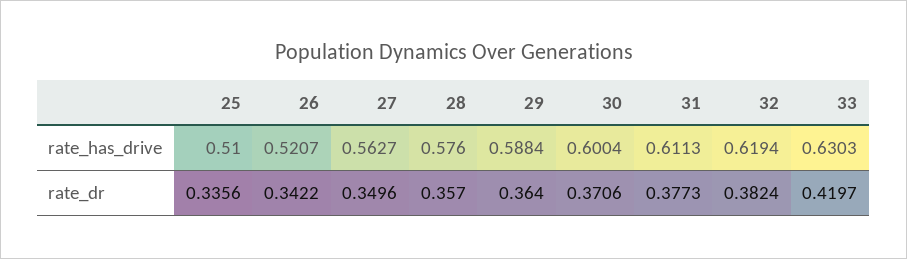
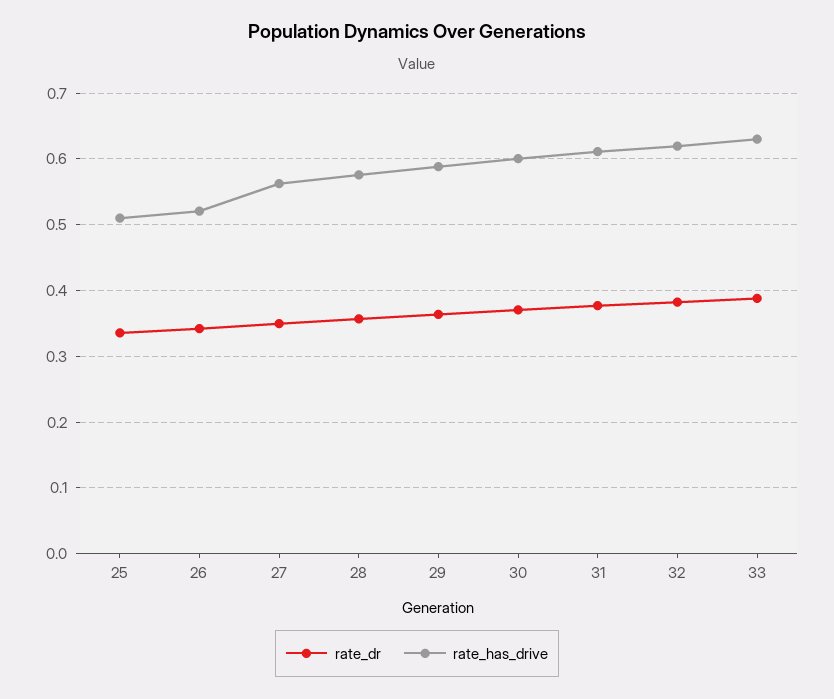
rate_dr, 33: 0.4197 -> 0.39

